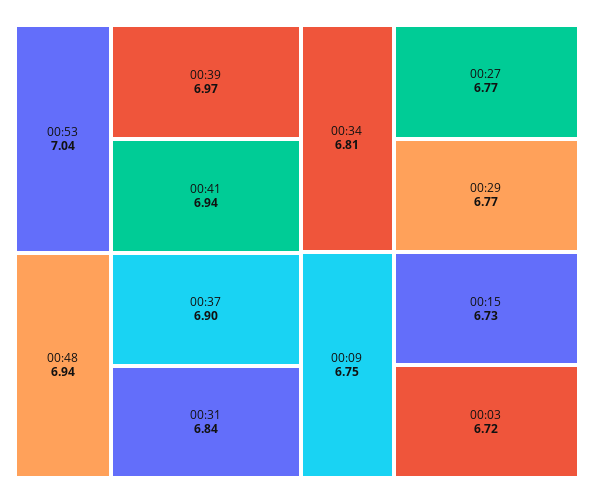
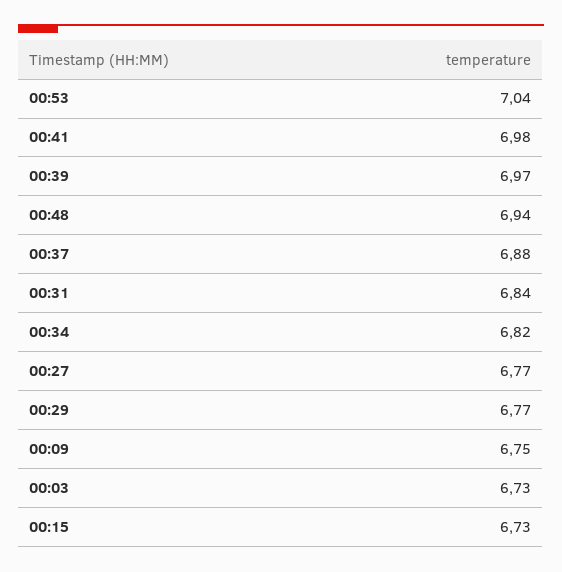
00:41: 6.94 -> 6.98
00:37: 6.9 -> 6.88
00:34: 6.81 -> 6.82
00:03: 6.72 -> 6.73

